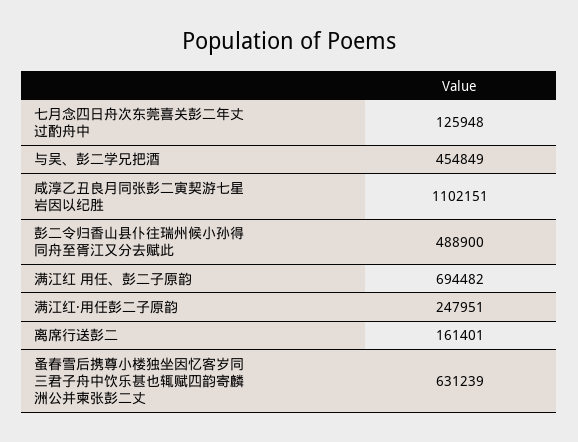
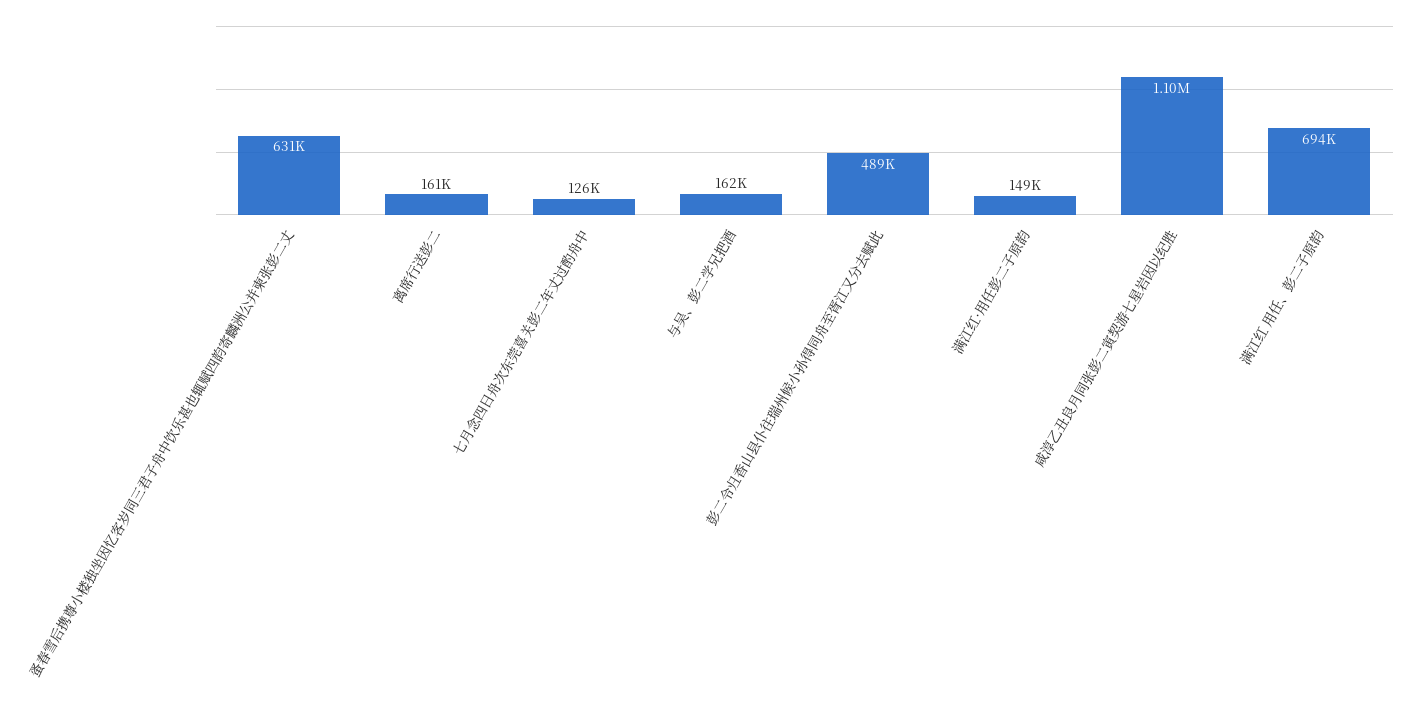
与吴、彭二学兄把酒: 454849 -> 162000
满江红·用任彭二子原韵: 247951 -> 149000

